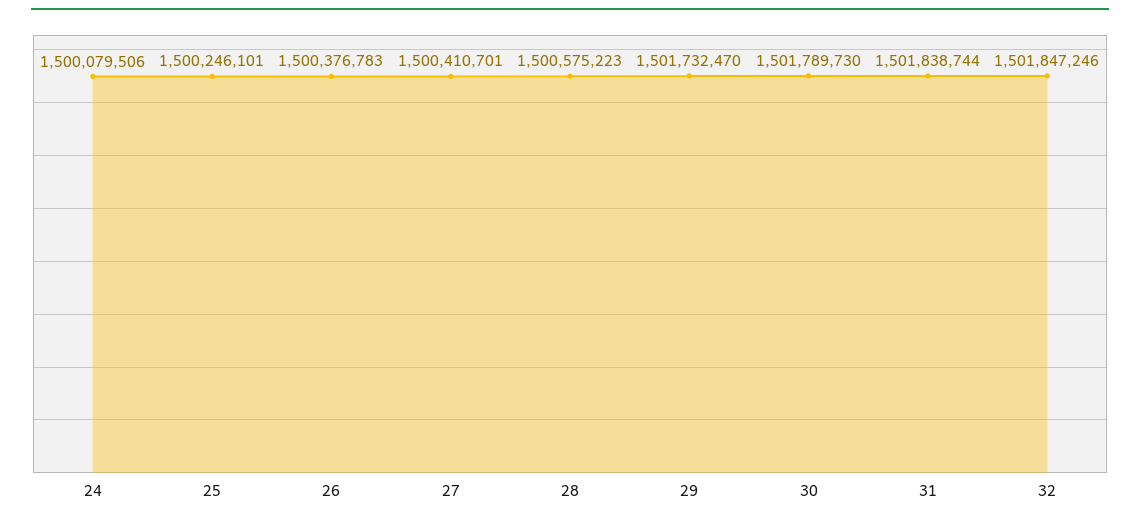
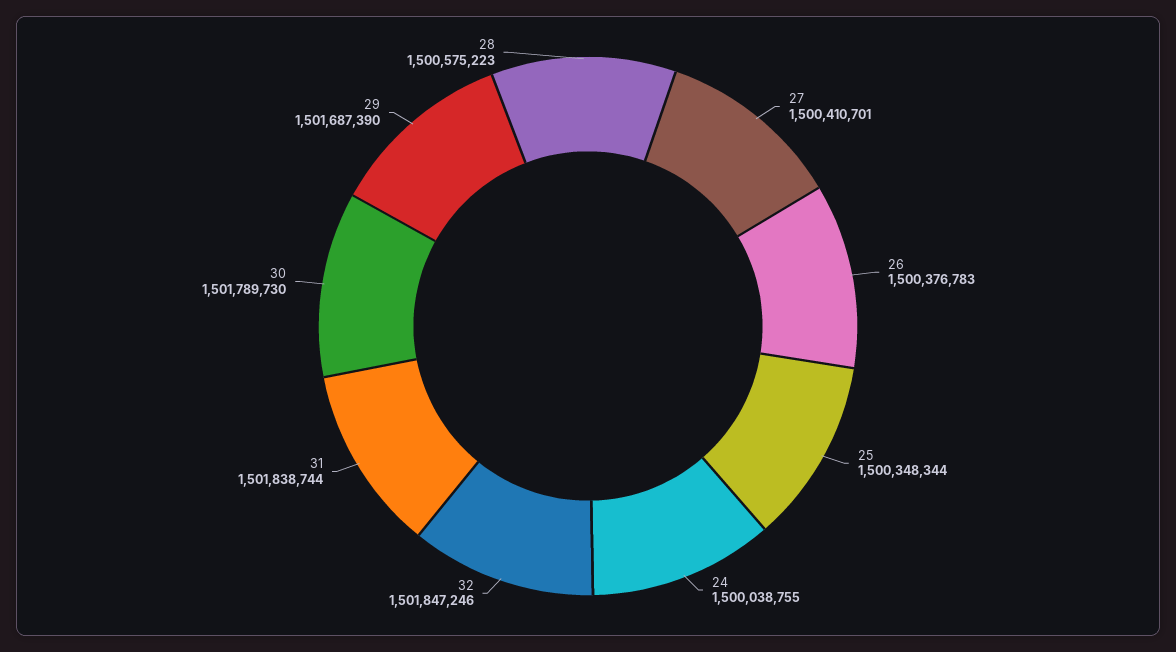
24: 1500079506 -> 1500038755
25: 1500246101 -> 1500348344
29: 1501732470 -> 1501687390

